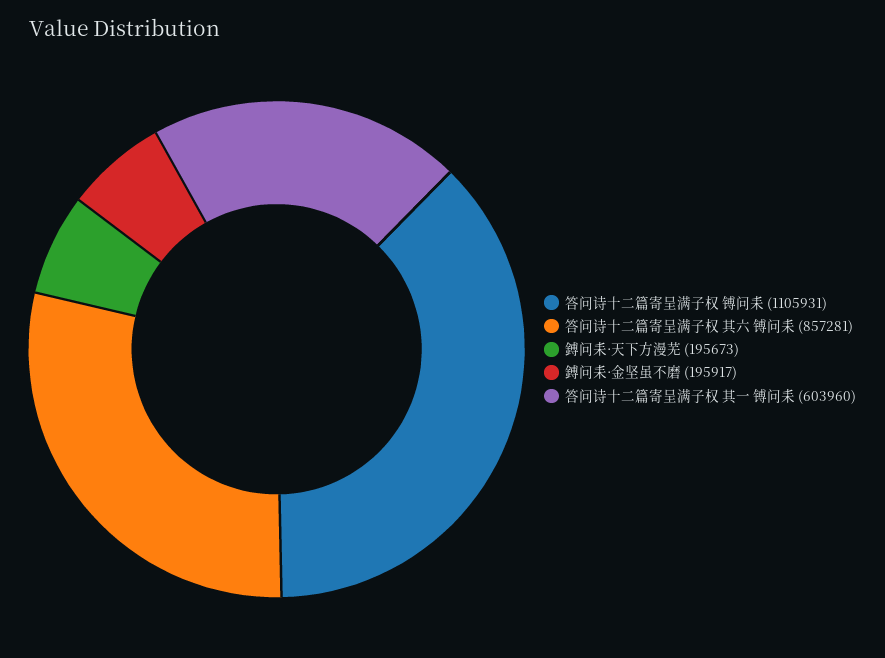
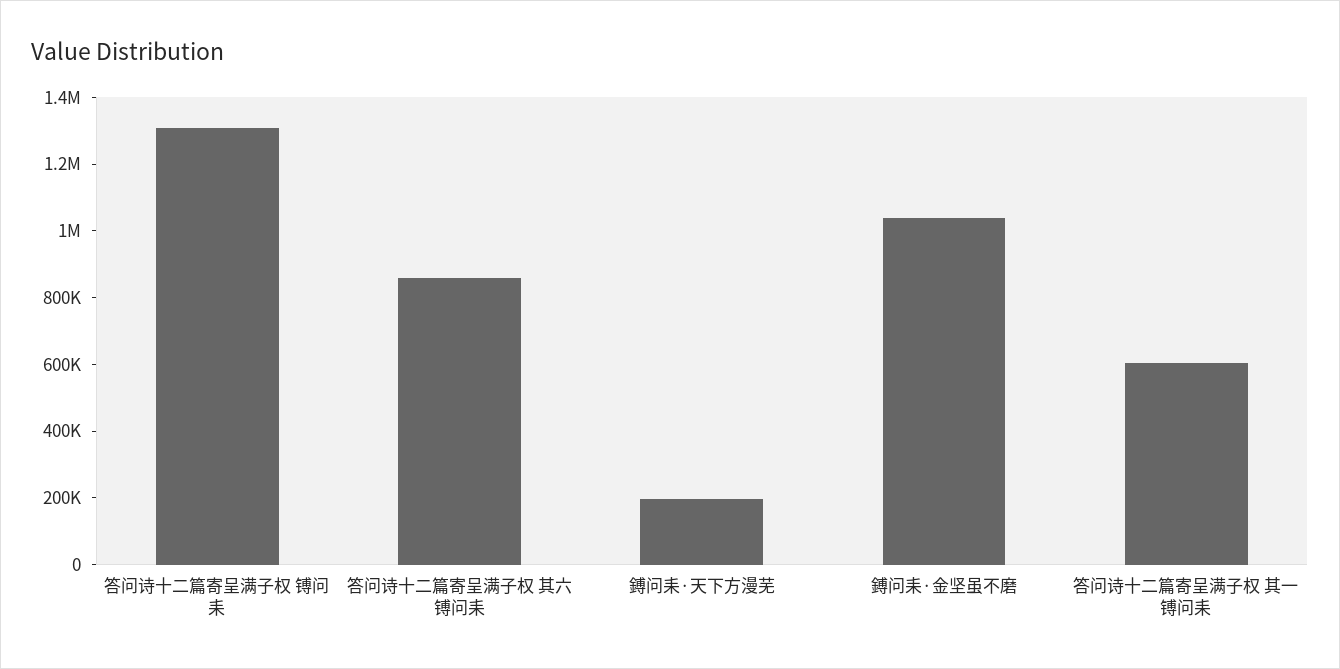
答问诗十二篇寄呈满子权 镈问耒: 1105931 -> 1300000
鎛问耒·金坚虽不磨: 195917 -> 1050000

